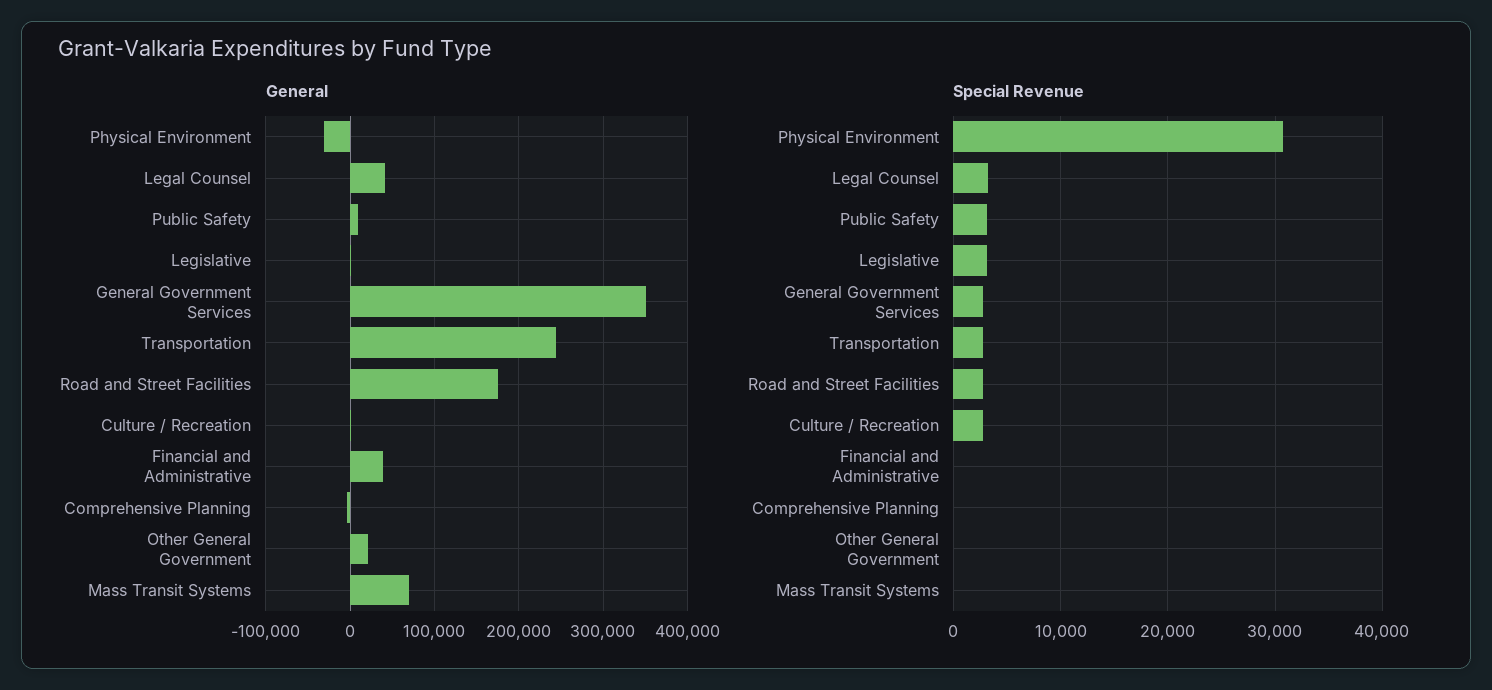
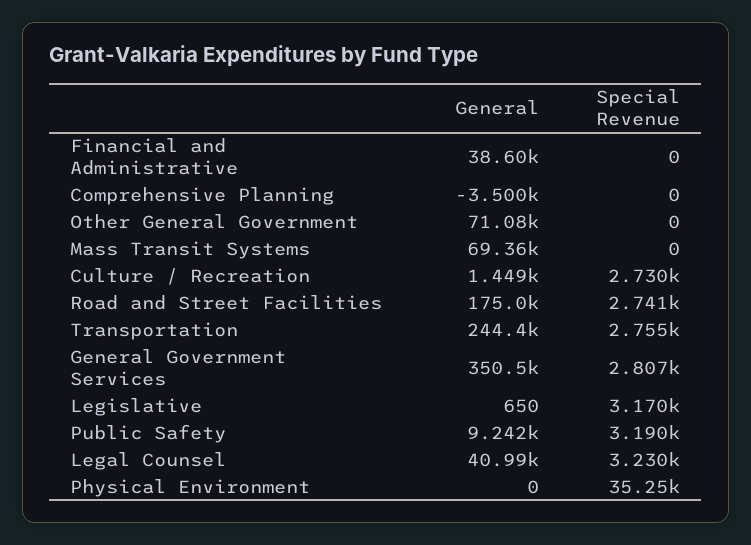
General, Physical Environment: -30000 -> 0
General, Other General Government: 20000 -> 71080
Special Revenue, Physical Environment: 31000 -> 35250

